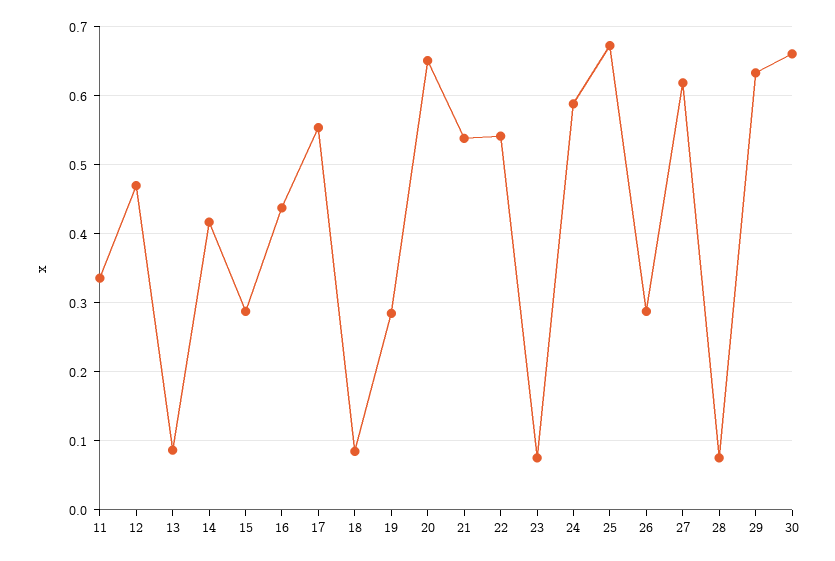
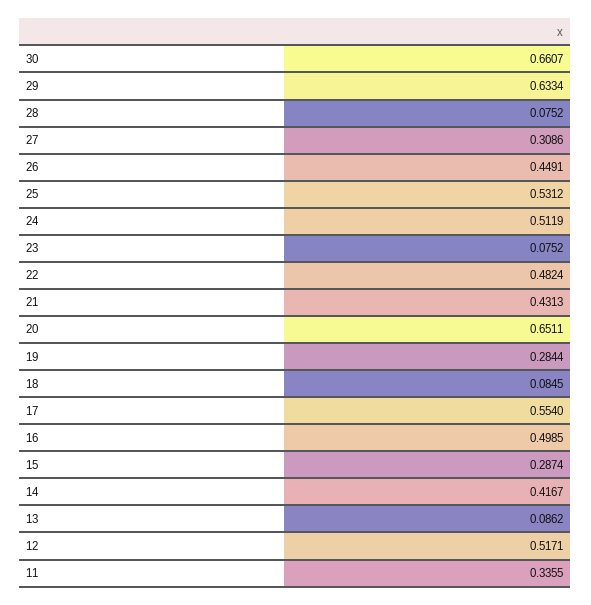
12: 0.47 -> 0.5171
16: 0.44 -> 0.4985
21: 0.54 -> 0.4313
22: 0.54 -> 0.4824
24: 0.59 -> 0.5119
25: 0.67 -> 0.5312
26: 0.29 -> 0.4491
27: 0.62 -> 0.3086

